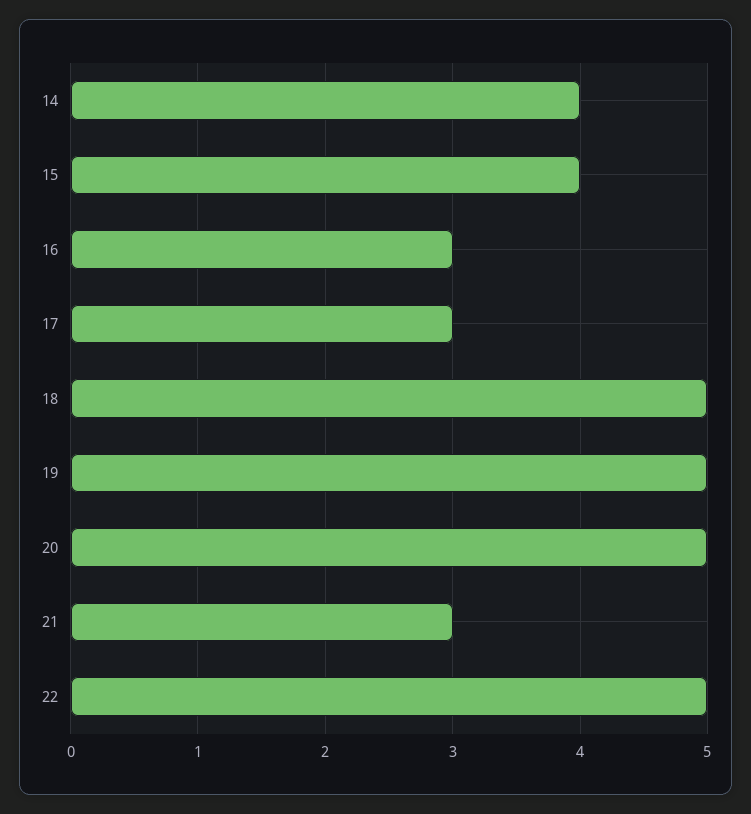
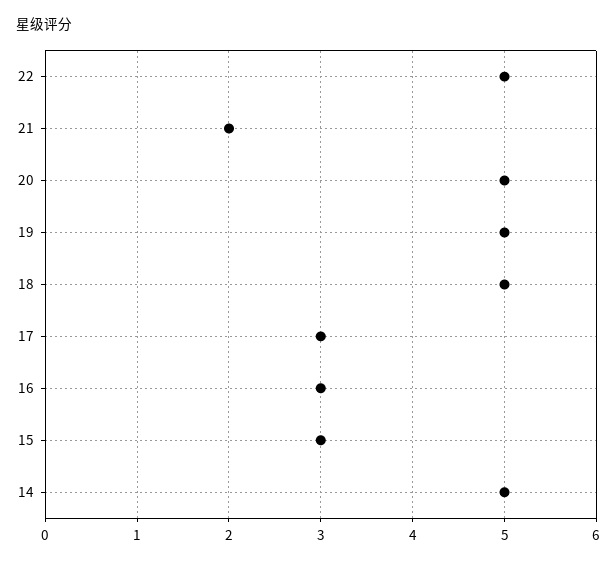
14: 4 -> 5
15: 4 -> 3
21: 3 -> 2

